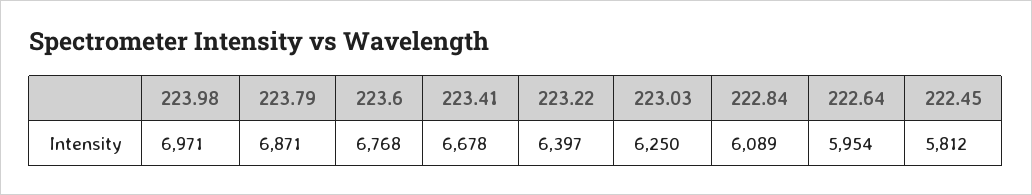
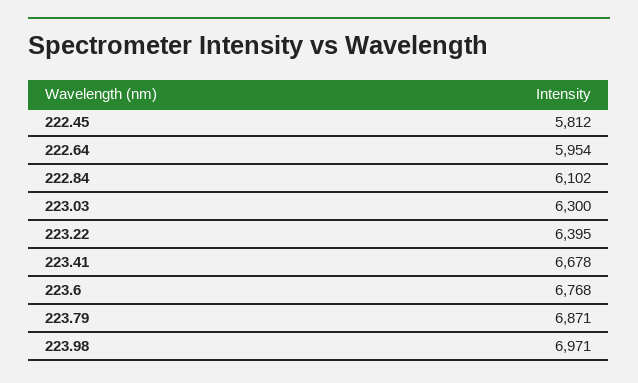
223.22: 6397 -> 6395
223.03: 6250 -> 6300
222.84: 6089 -> 6102

